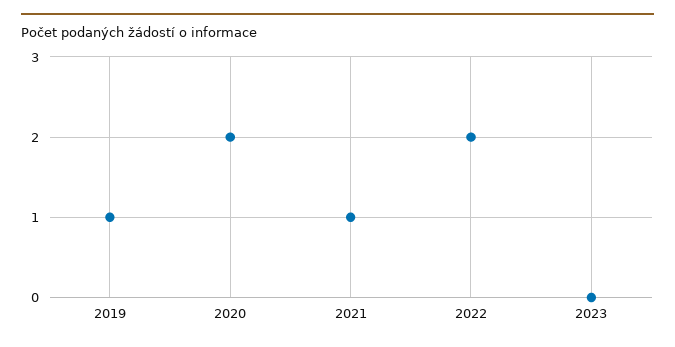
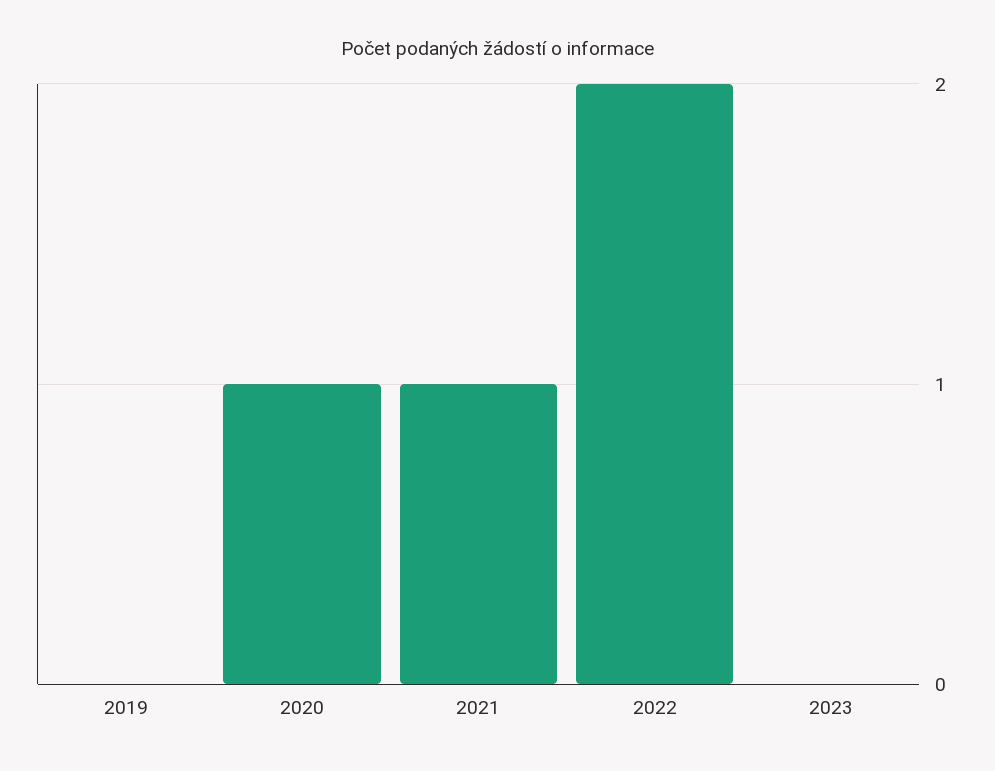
2019: 1 -> 0
2020: 2 -> 1

